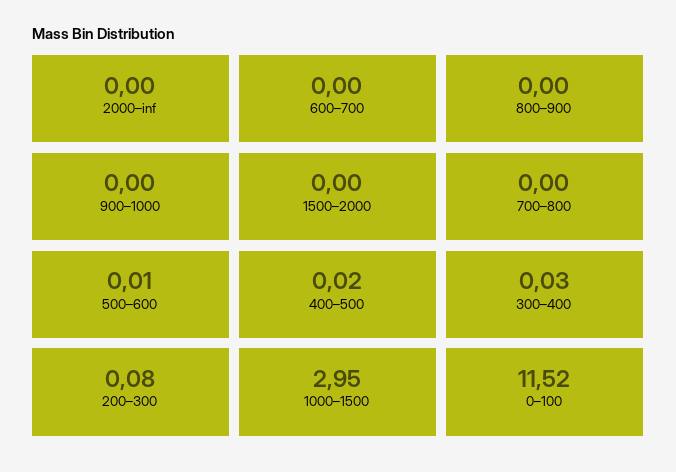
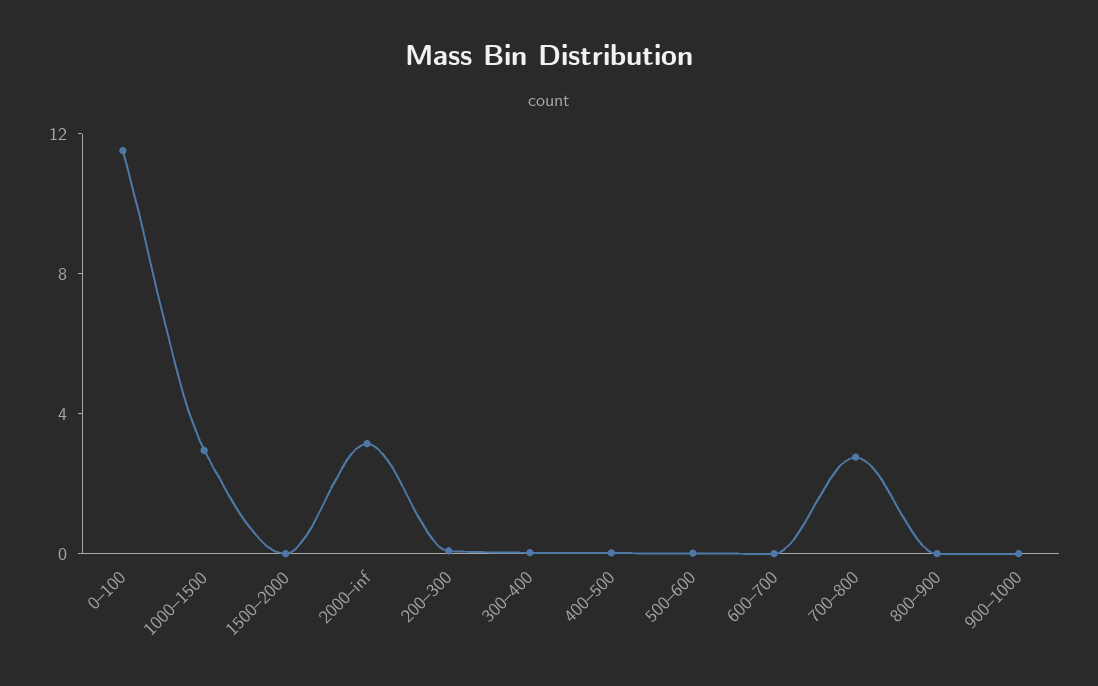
2000–inf: 0 -> 3
700–800: 0 -> 3

